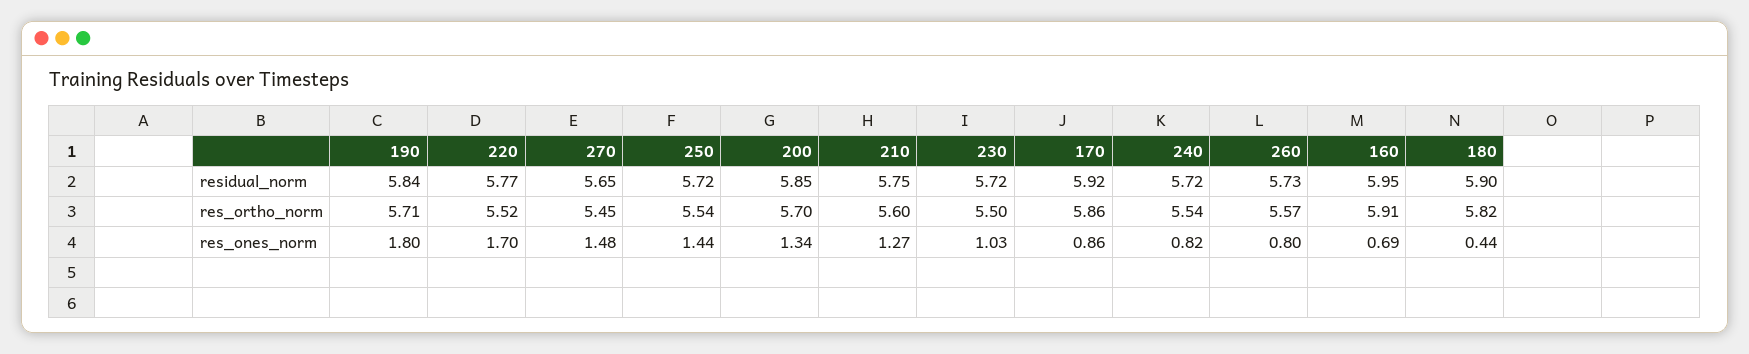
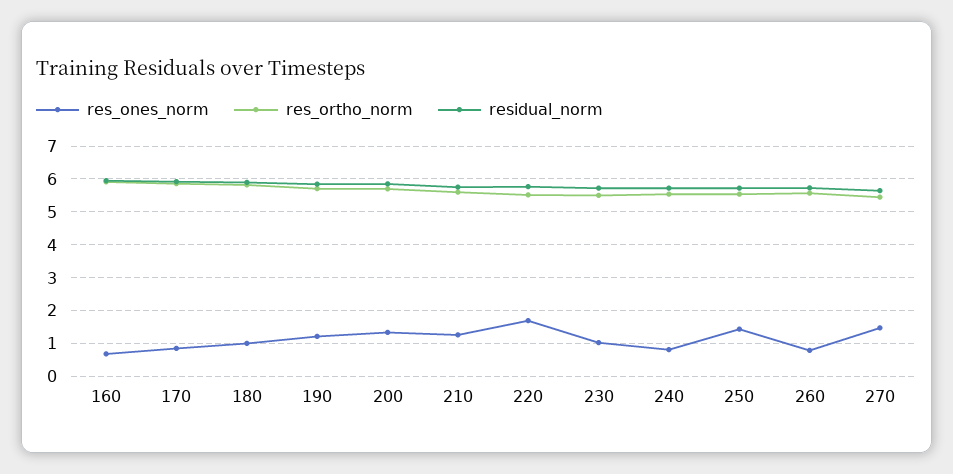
res_ones_norm, 190: 1.8 -> 1.2
res_ones_norm, 180: 0.44 -> 1

